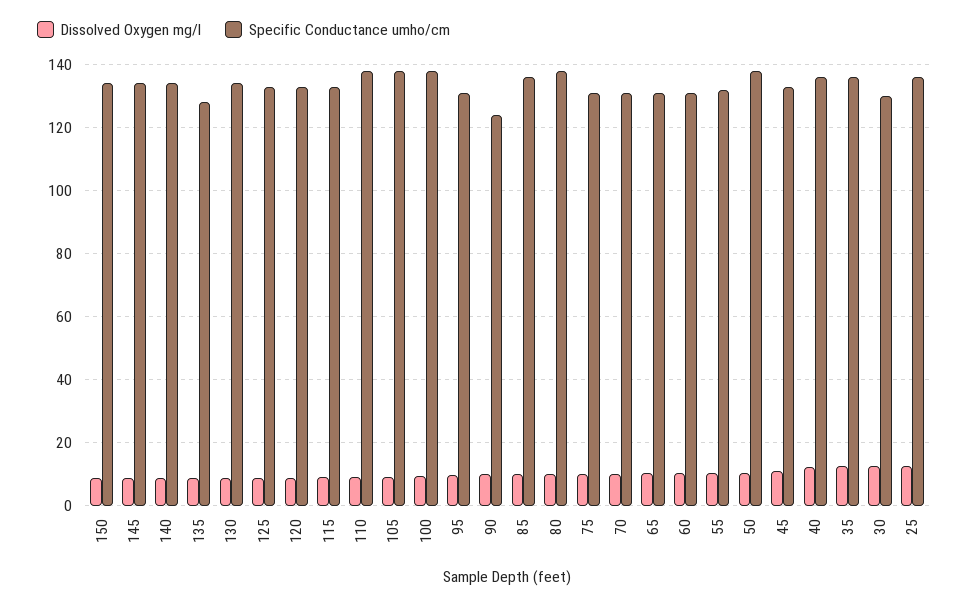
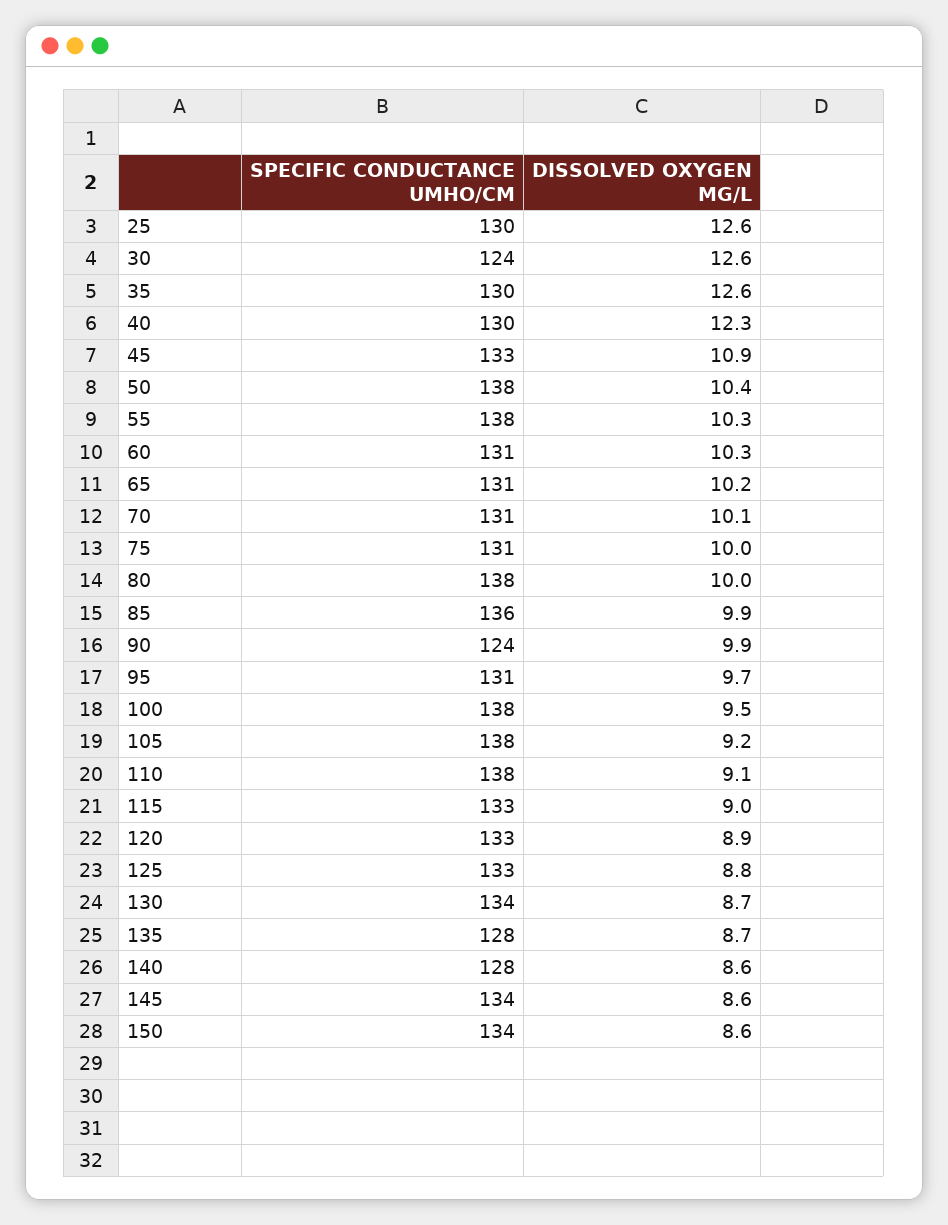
Specific Conductance umho/cm, 140: 134 -> 128
Specific Conductance umho/cm, 55: 132 -> 138
Specific Conductance umho/cm, 40: 136 -> 130
Specific Conductance umho/cm, 35: 136 -> 130
Specific Conductance umho/cm, 30: 130 -> 124
Specific Conductance umho/cm, 25: 136 -> 130

